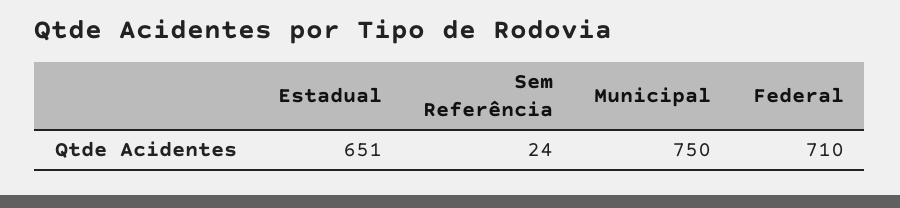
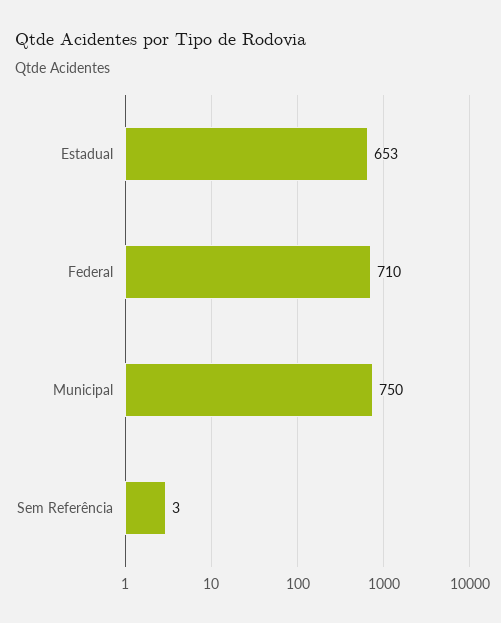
Estadual: 651 -> 653
Sem Referência: 24 -> 3

